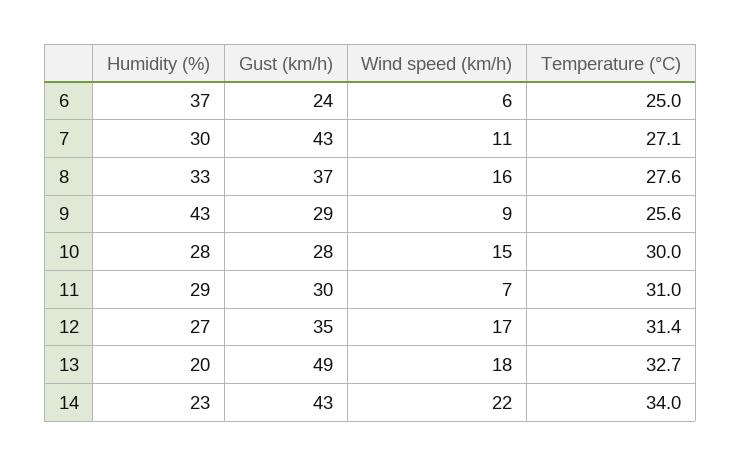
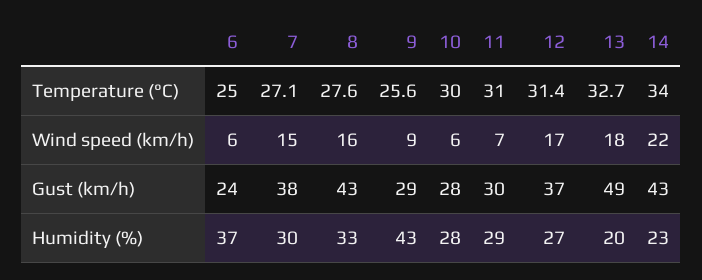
Gust (km/h), 7: 43 -> 38
Wind speed (km/h), 7: 11 -> 15
Gust (km/h), 8: 37 -> 43
Wind speed (km/h), 10: 15 -> 6
Gust (km/h), 12: 35 -> 37

